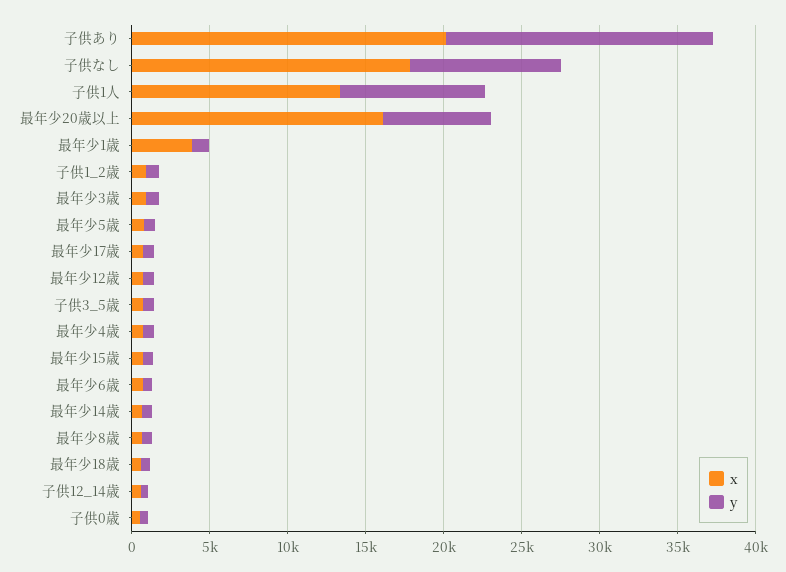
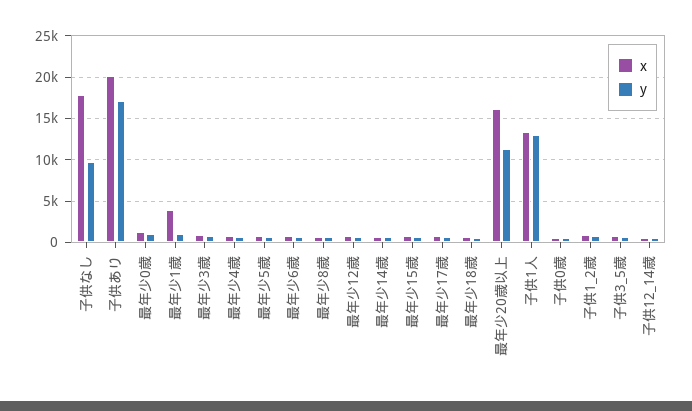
y, 子供1人: 9000 -> 13000
y, 最年少20歳以上: 7000 -> 11000
x, 最年少0歳: none -> 1000
y, 最年少0歳: none -> 1000

